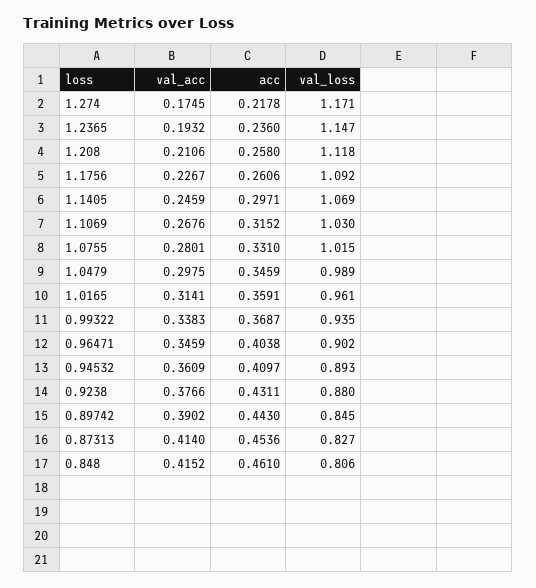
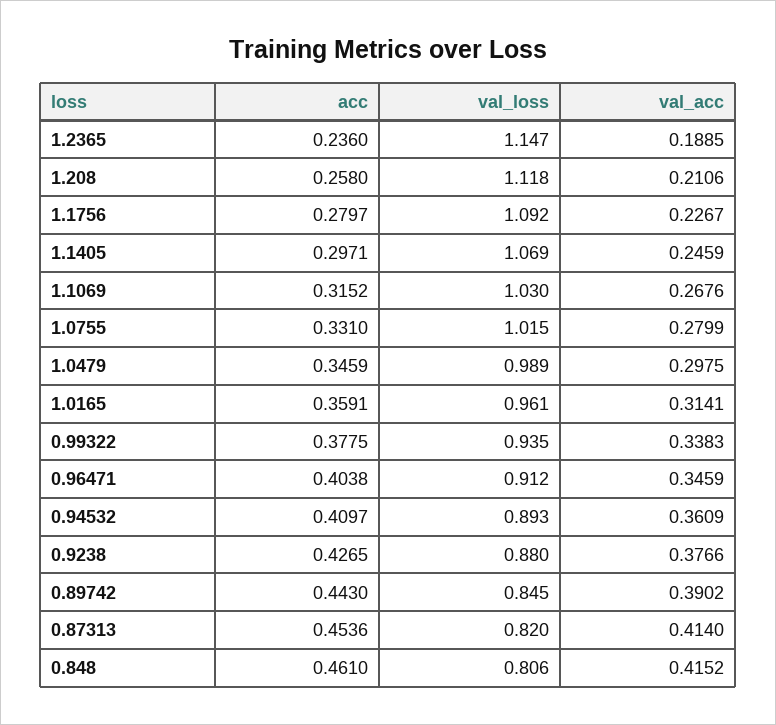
val_acc, 1.274: 0.1745 -> none
acc, 1.274: 0.2178 -> none
val_loss, 1.274: 1.171 -> none
val_acc, 1.2365: 0.1932 -> 0.1885
acc, 1.1756: 0.2606 -> 0.2797
val_acc, 1.0755: 0.2801 -> 0.2799
acc, 0.99322: 0.3687 -> 0.3775
val_loss, 0.96471: 0.902 -> 0.912
acc, 0.9238: 0.4311 -> 0.4265
val_loss, 0.87313: 0.827 -> 0.82

